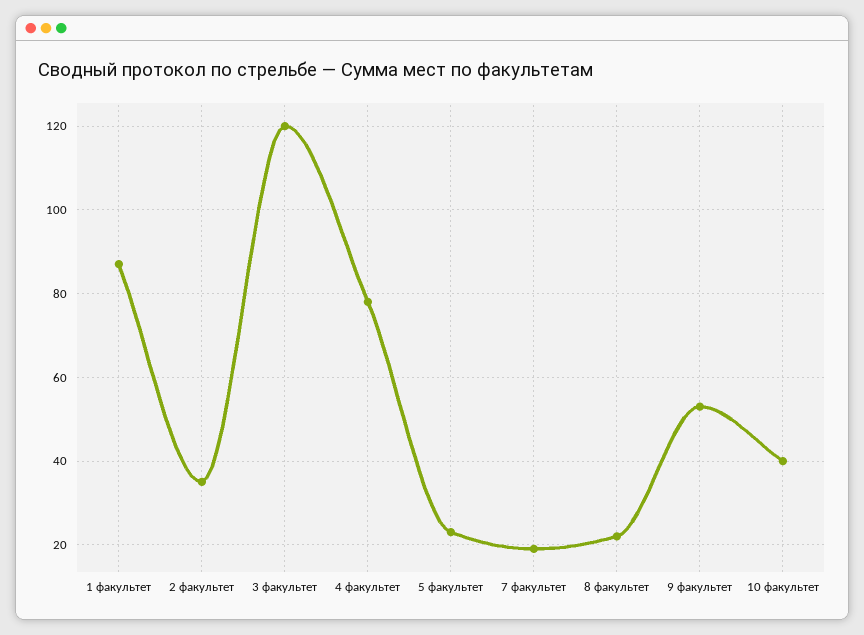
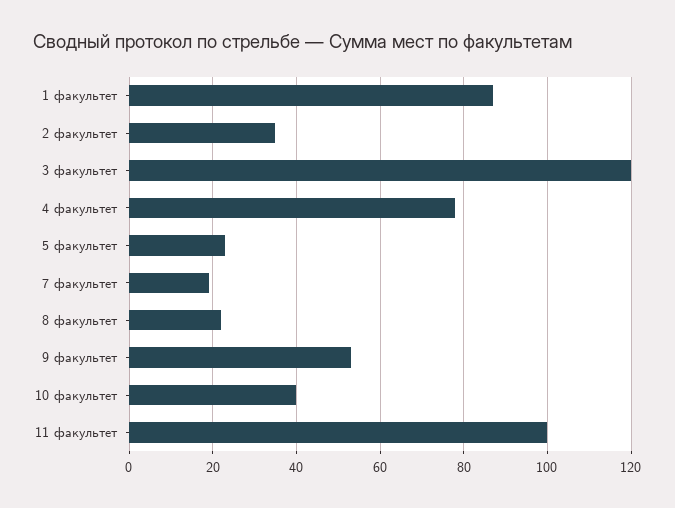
11 факультет: none -> 100

